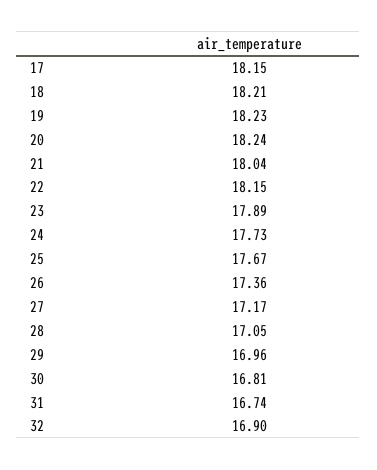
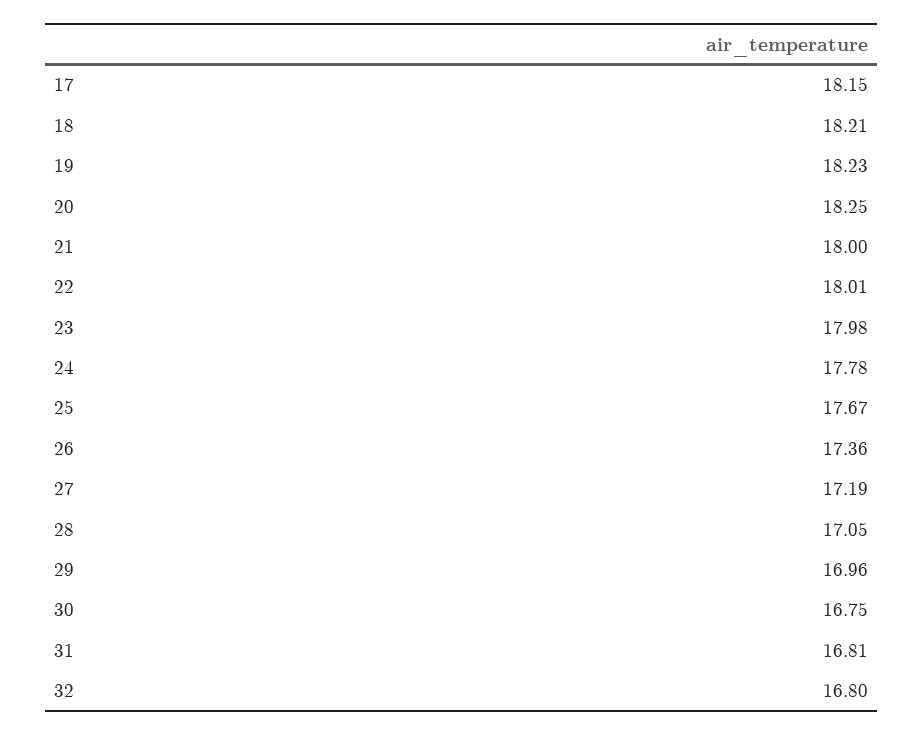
20: 18.24 -> 18.25
21: 18.04 -> 18
22: 18.15 -> 18.01
23: 17.89 -> 17.98
24: 17.73 -> 17.78
27: 17.17 -> 17.19
30: 16.81 -> 16.75
31: 16.74 -> 16.81
32: 16.9 -> 16.8

